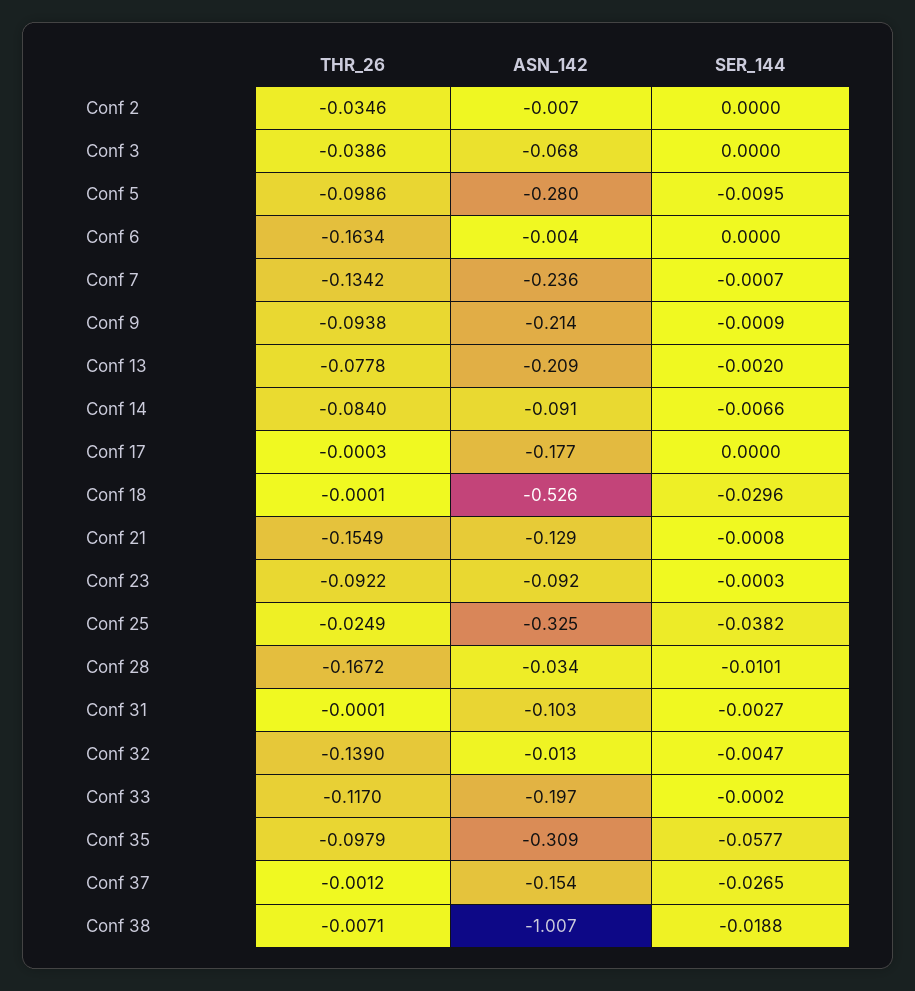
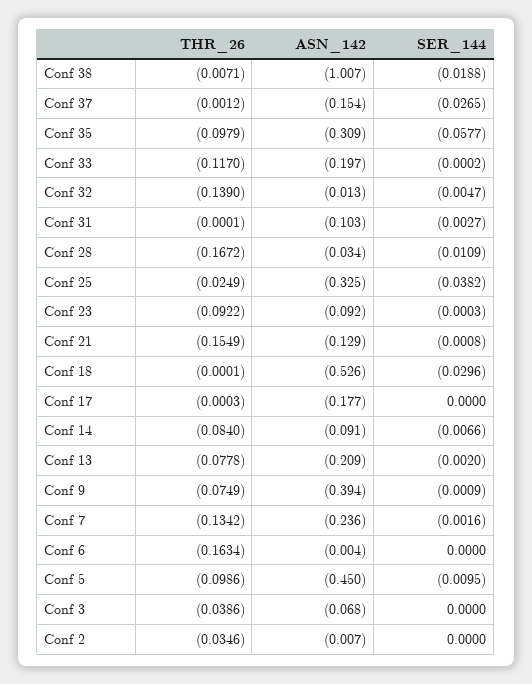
ASN_142, Conf 5: -0.28 -> -0.45
SER_144, Conf 7: -0.0007 -> -0.0016
THR_26, Conf 9: -0.0938 -> -0.0749
ASN_142, Conf 9: -0.214 -> -0.394
SER_144, Conf 28: -0.0101 -> -0.0109

